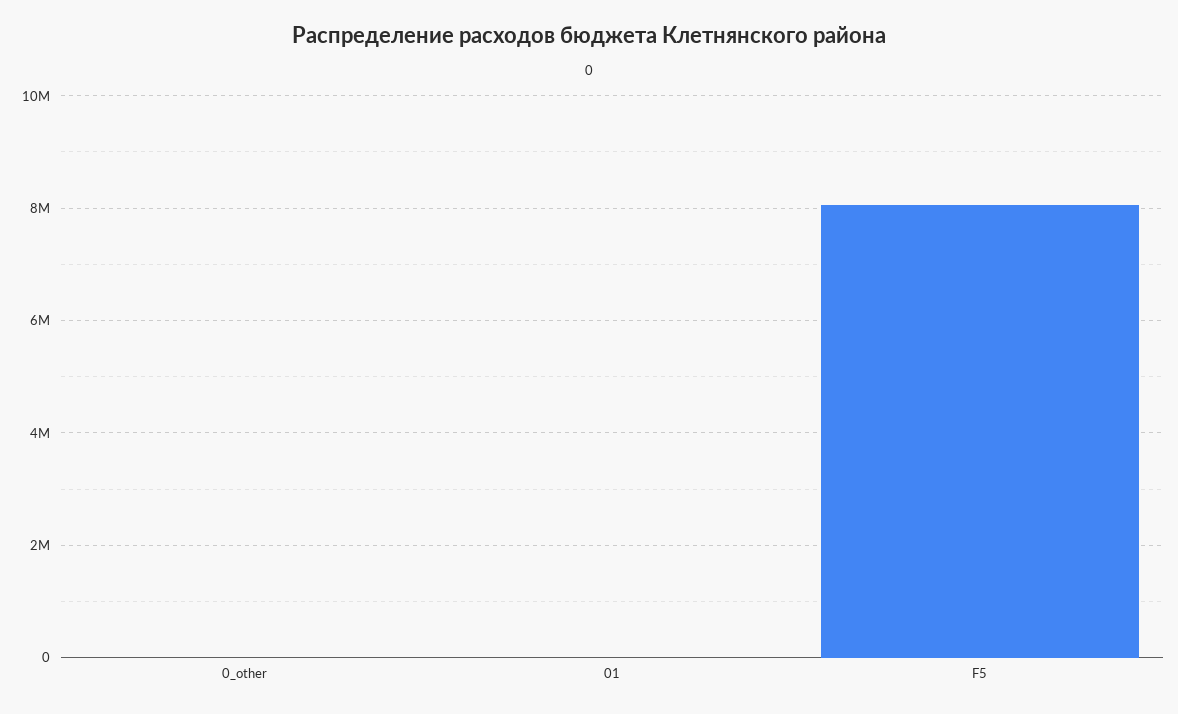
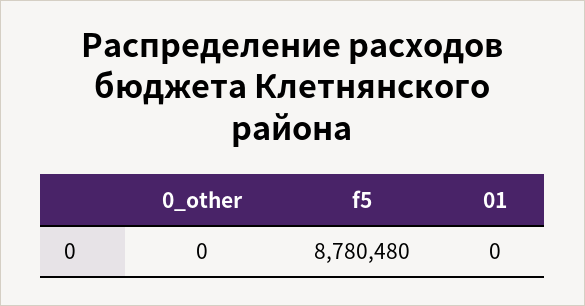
F5: 8000000 -> 8780480

